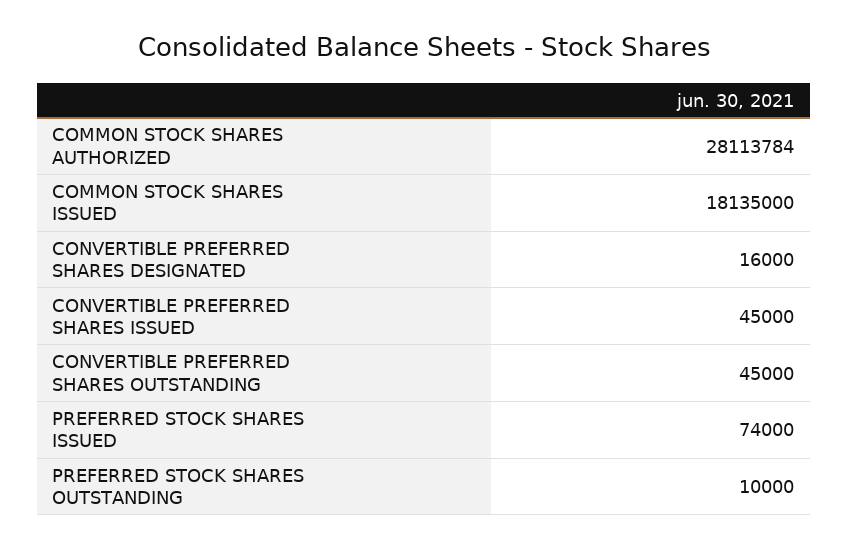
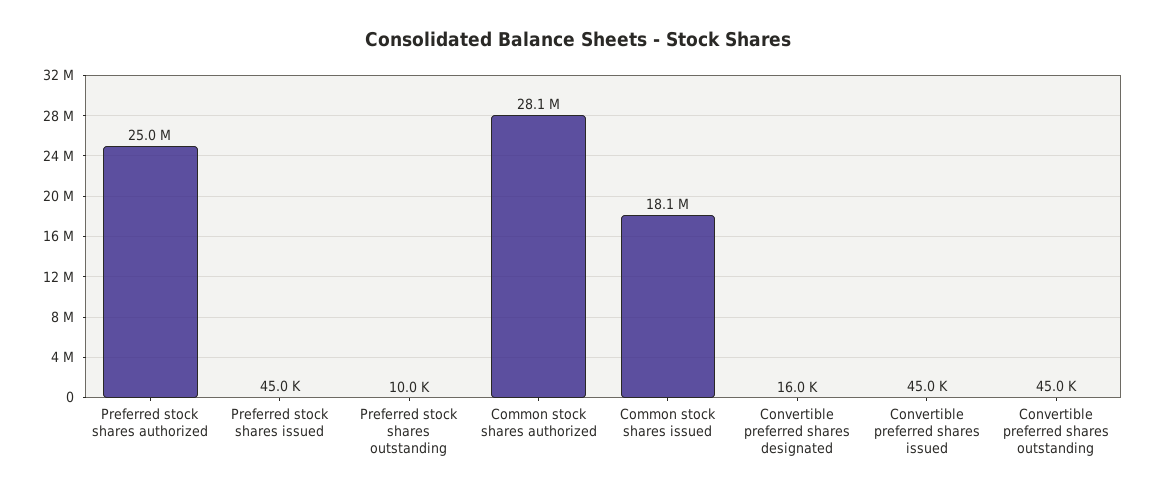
PREFERRED STOCK SHARES ISSUED: 74000 -> 45000
Preferred stock shares authorized: none -> 25000000

